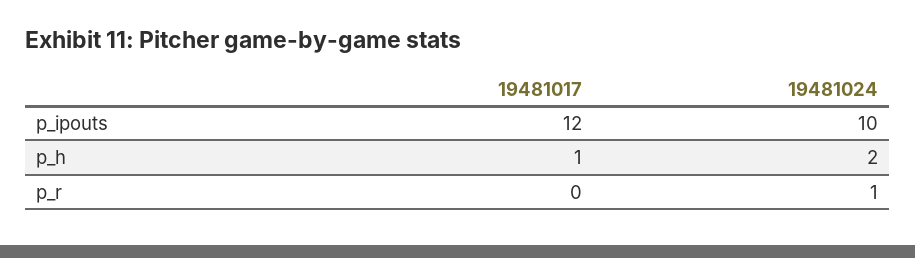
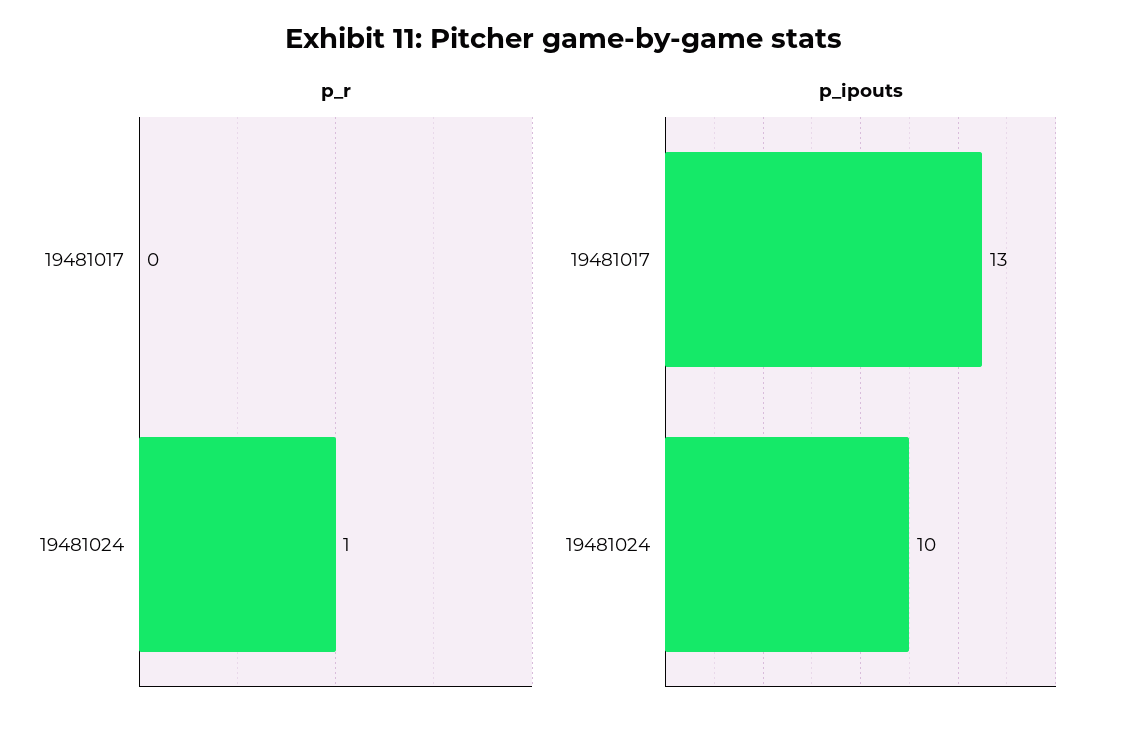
p_ipouts, 19481017: 12 -> 13
p_h, 19481017: 1 -> none
p_h, 19481024: 2 -> none

